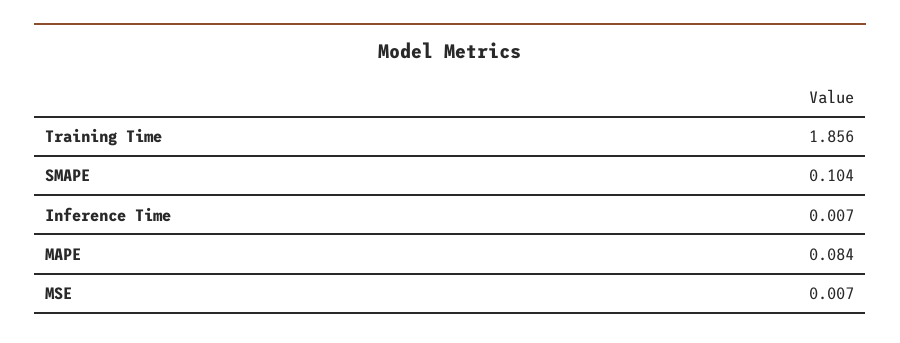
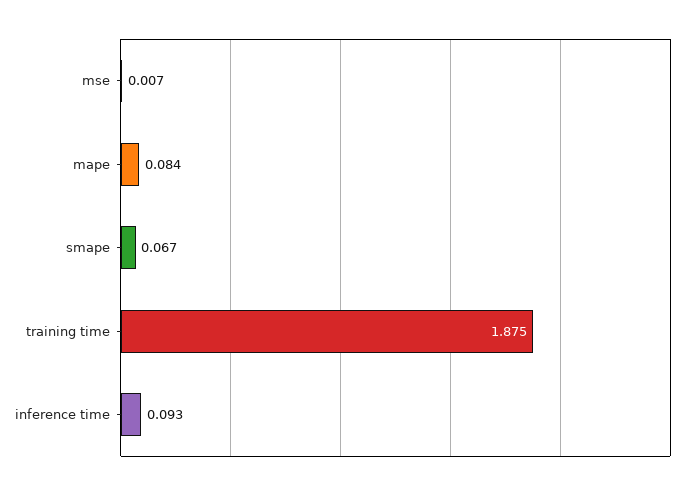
Training Time: 1.856 -> 1.875
SMAPE: 0.104 -> 0.067
Inference Time: 0.007 -> 0.093

